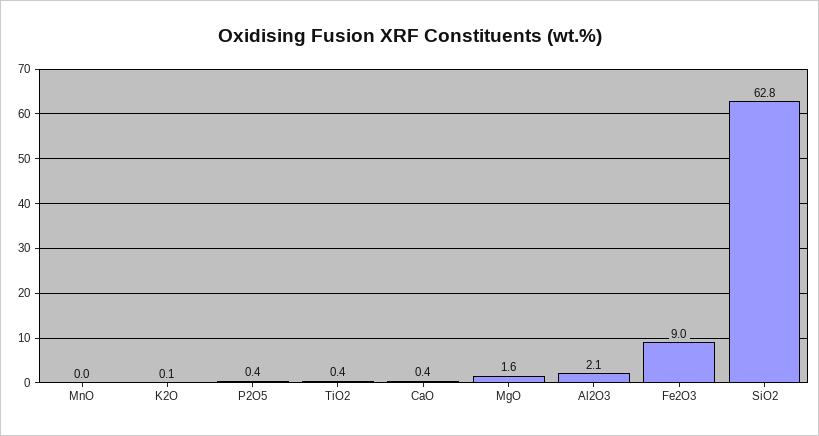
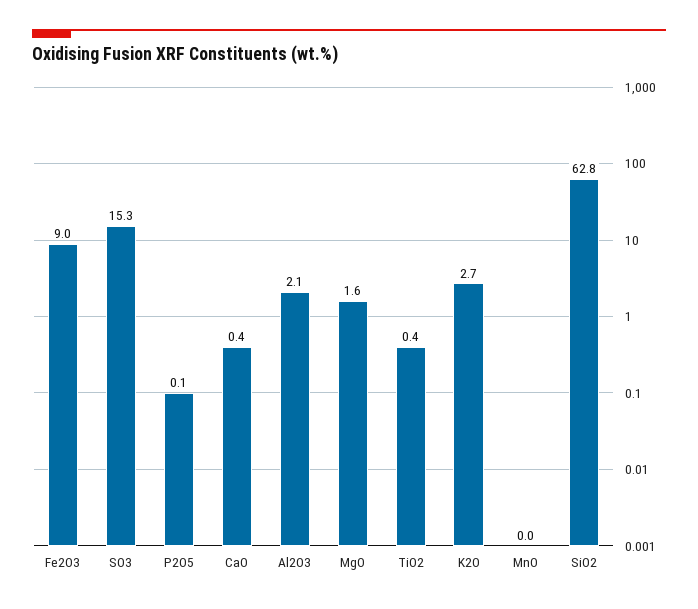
K2O: 0.1 -> 2.7
P2O5: 0.4 -> 0.1
SO3: none -> 15.3

